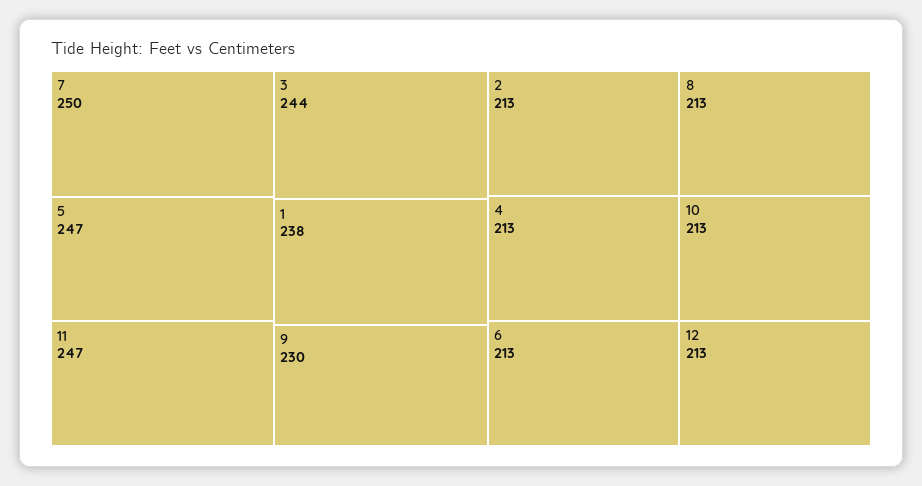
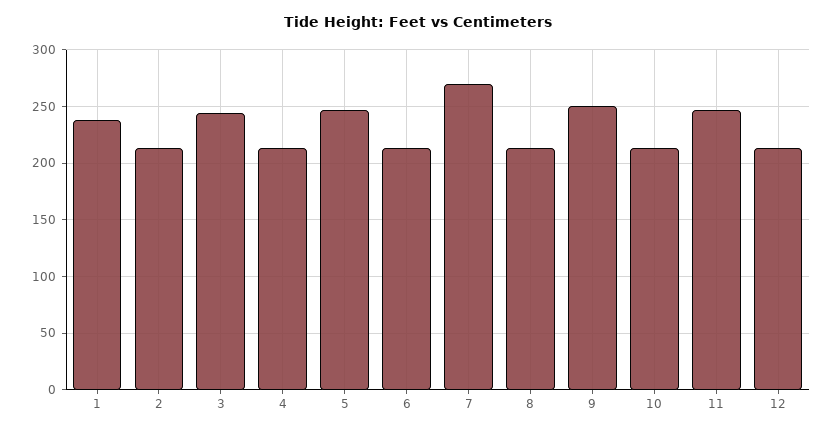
7: 250 -> 270
9: 230 -> 250

